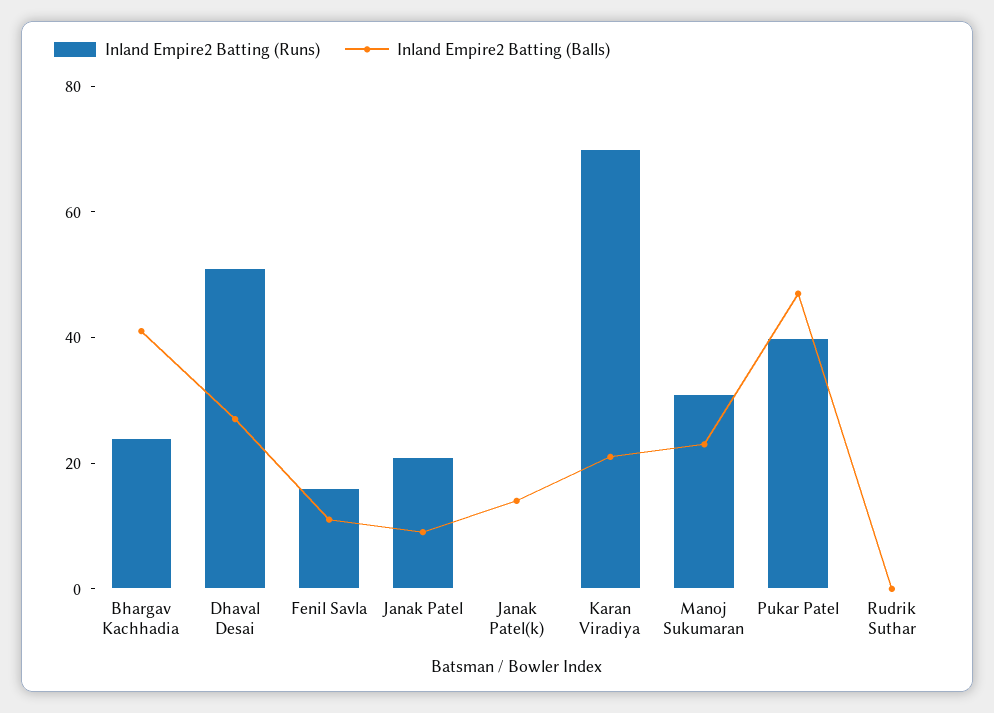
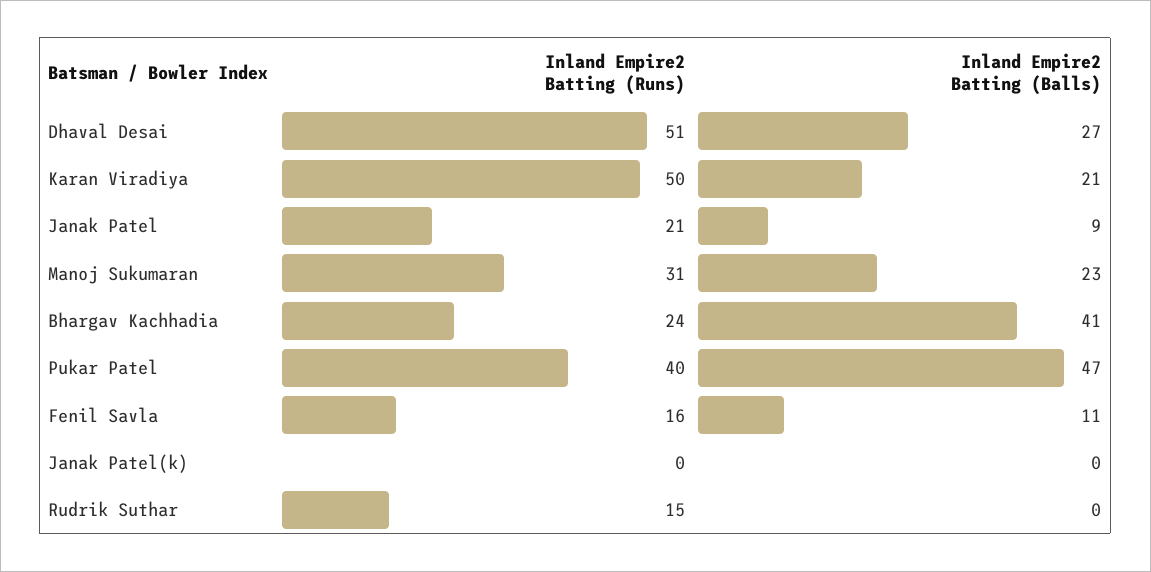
Inland Empire2 Batting (Balls), Janak Patel(k): 15 -> 0
Inland Empire2 Batting (Runs), Karan Viradiya: 70 -> 50
Inland Empire2 Batting (Runs), Rudrik Suthar: 0 -> 15

